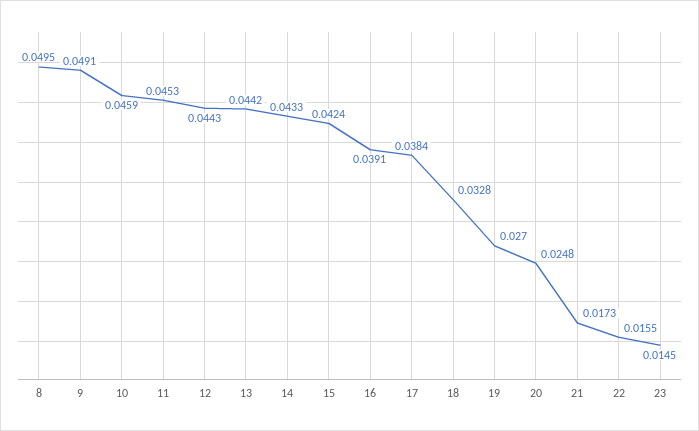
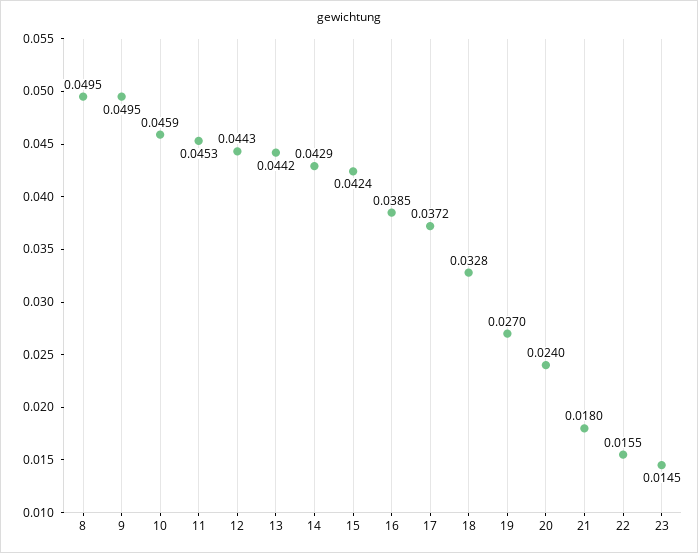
9: 0.0491 -> 0.0495
14: 0.0433 -> 0.0429
16: 0.0391 -> 0.0385
17: 0.0384 -> 0.0372
20: 0.0248 -> 0.024
21: 0.0173 -> 0.018

